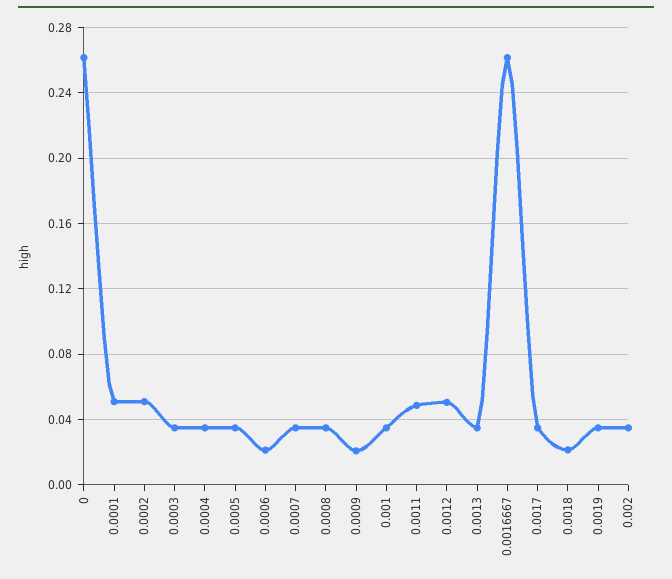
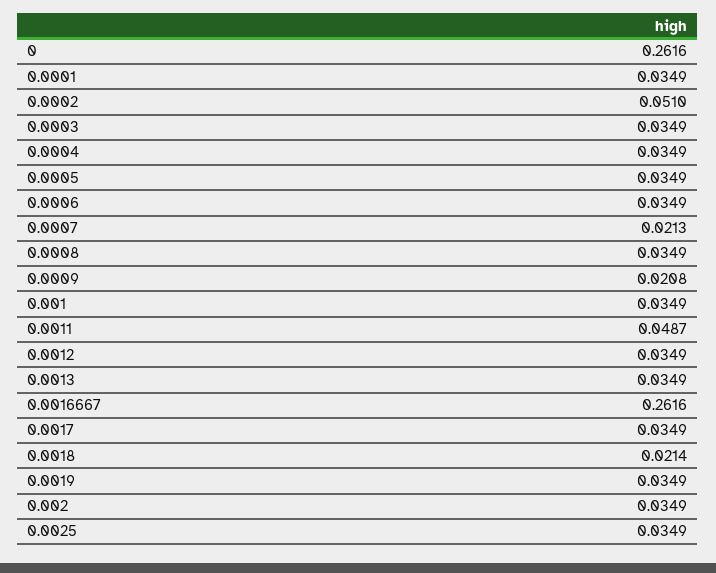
0.0001: 0.05 -> 0.0349
0.0006: 0.02 -> 0.0349
0.0007: 0.035 -> 0.0213
0.0012: 0.05 -> 0.0349
0.0025: none -> 0.0349

